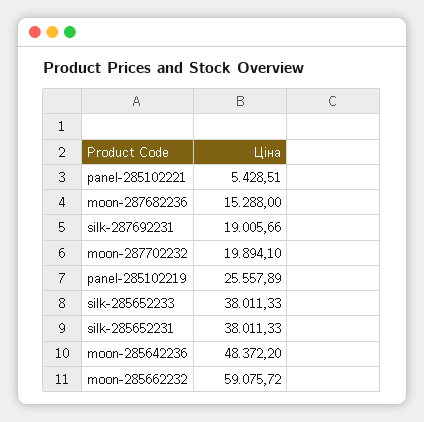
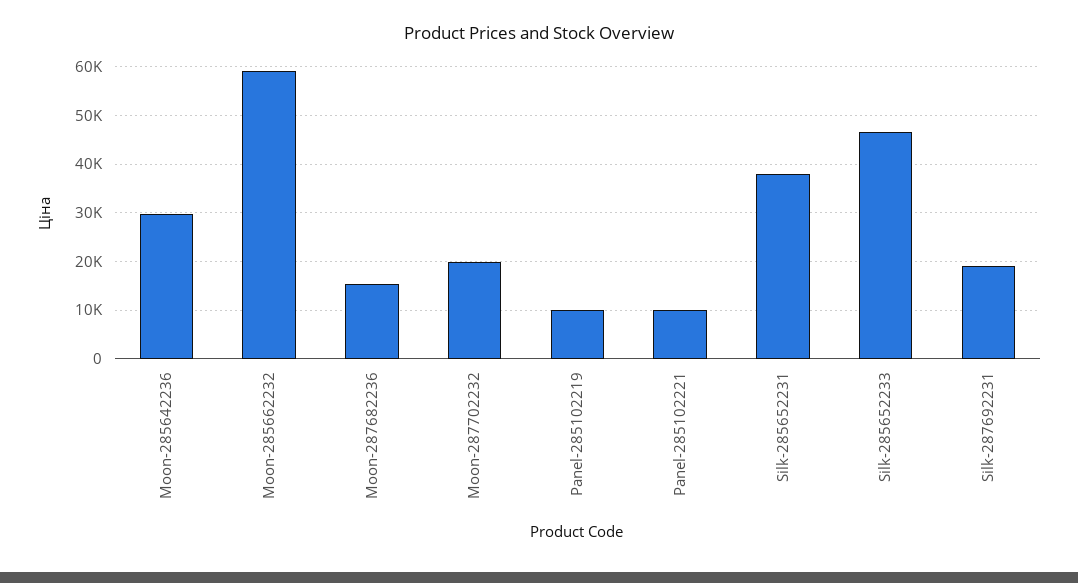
panel-285102221: 5428.51 -> 10000
panel-285102219: 25557.89 -> 10000
silk-285652233: 38011.33 -> 46000
moon-285642236: 48372.2 -> 30000

